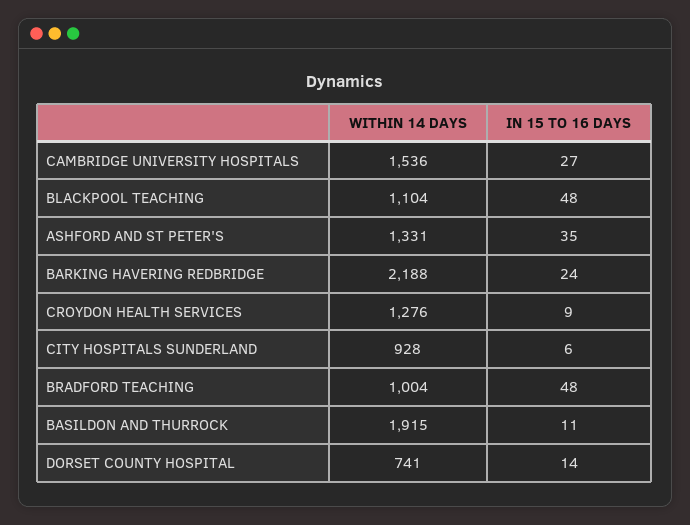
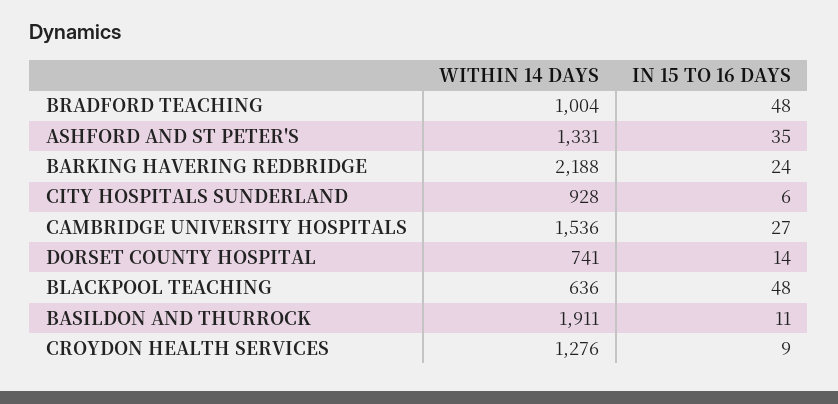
WITHIN 14 DAYS, BLACKPOOL TEACHING: 1104 -> 636
WITHIN 14 DAYS, BASILDON AND THURROCK: 1915 -> 1911

